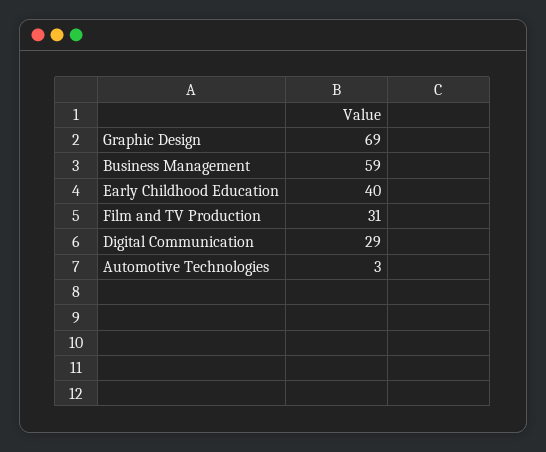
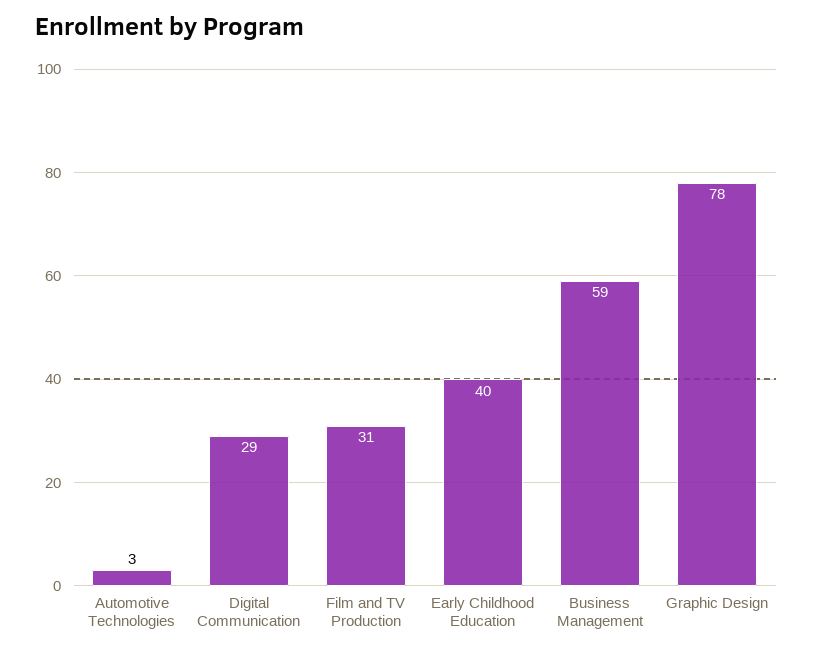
Graphic Design: 69 -> 78

